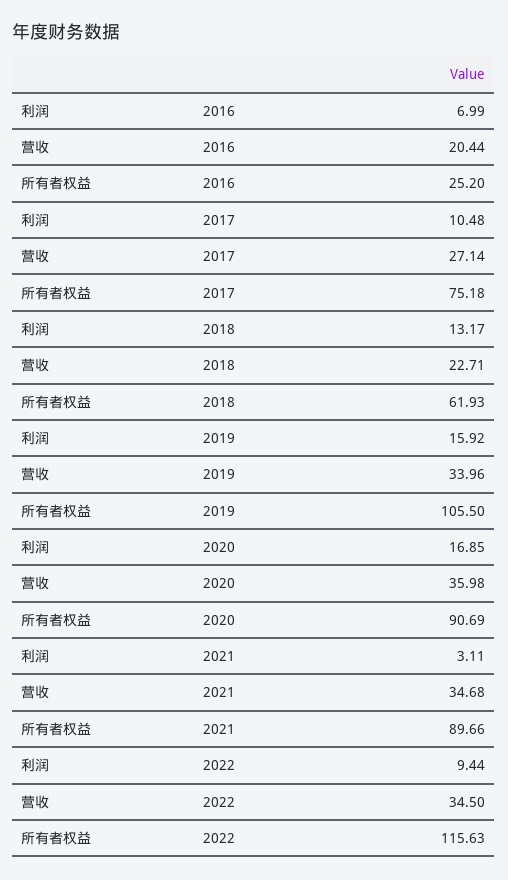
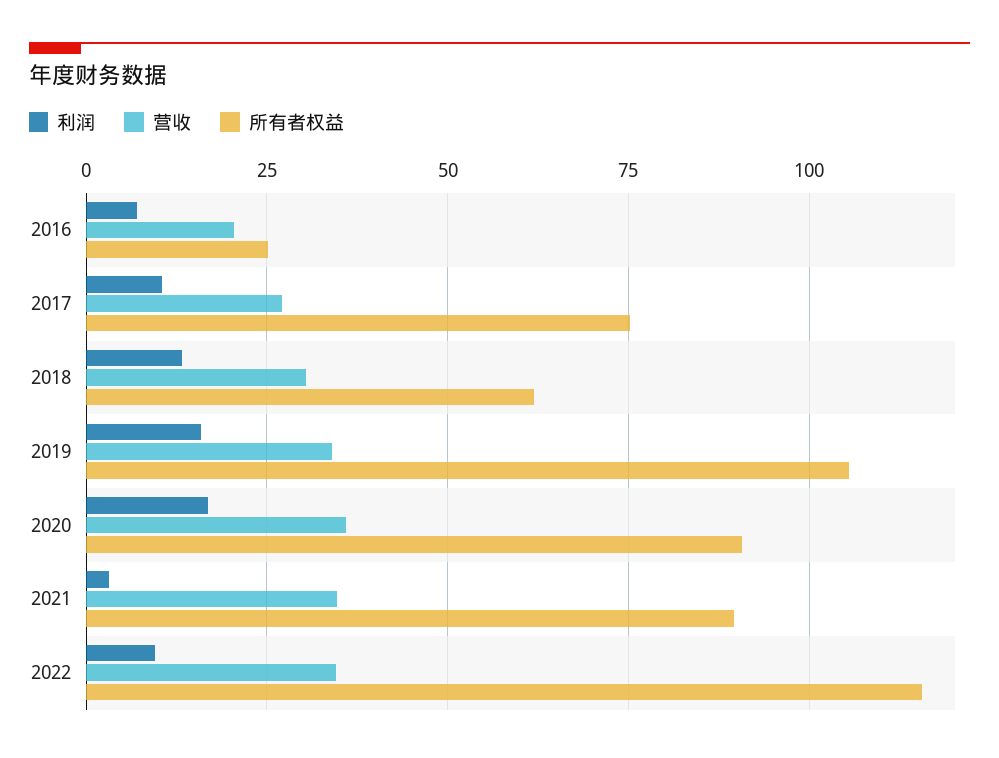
营收, 2018: 22.71 -> 30

